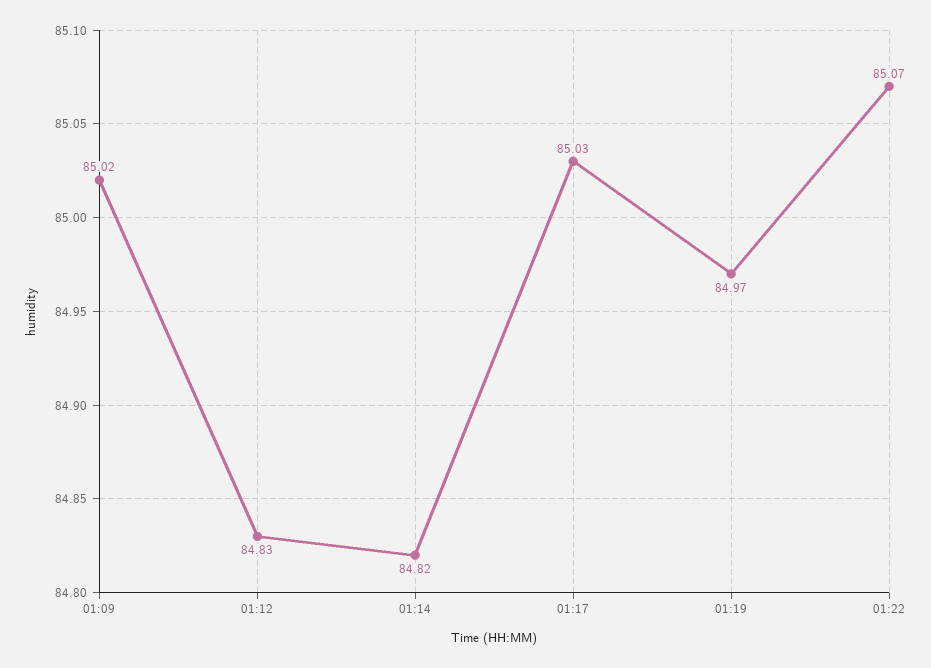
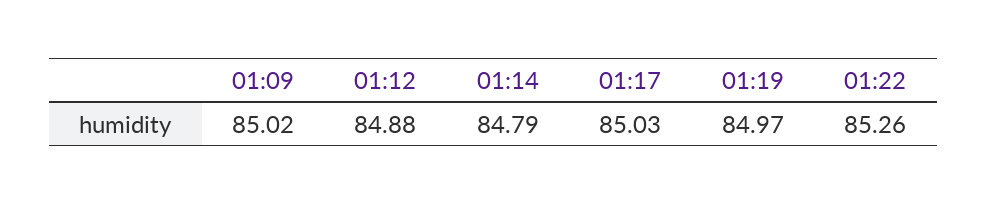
01:12: 84.83 -> 84.88
01:14: 84.82 -> 84.79
01:22: 85.07 -> 85.26

